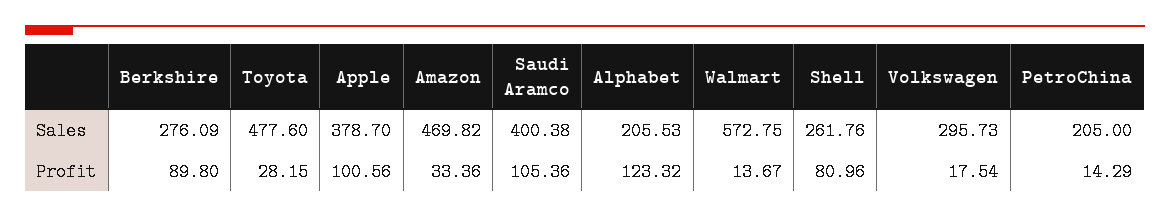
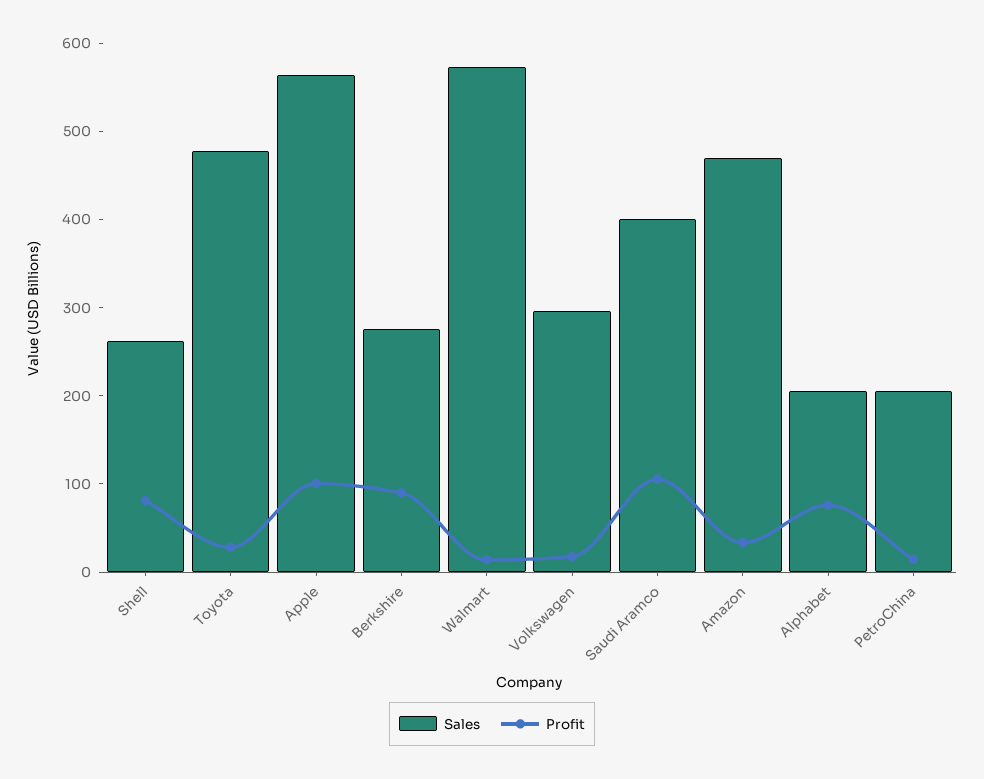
Sales, Apple: 378.7 -> 560
Profit, Alphabet: 123.32 -> 80

